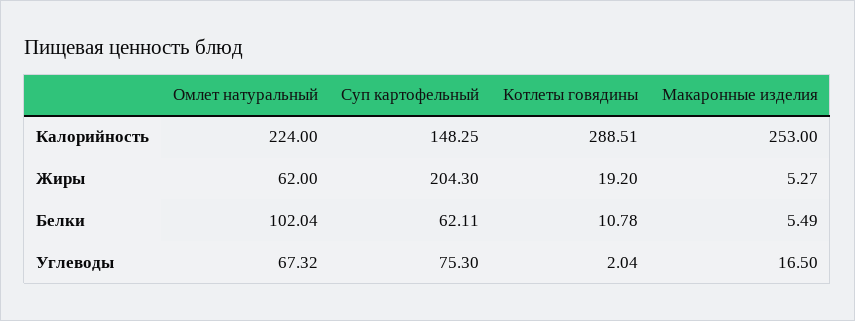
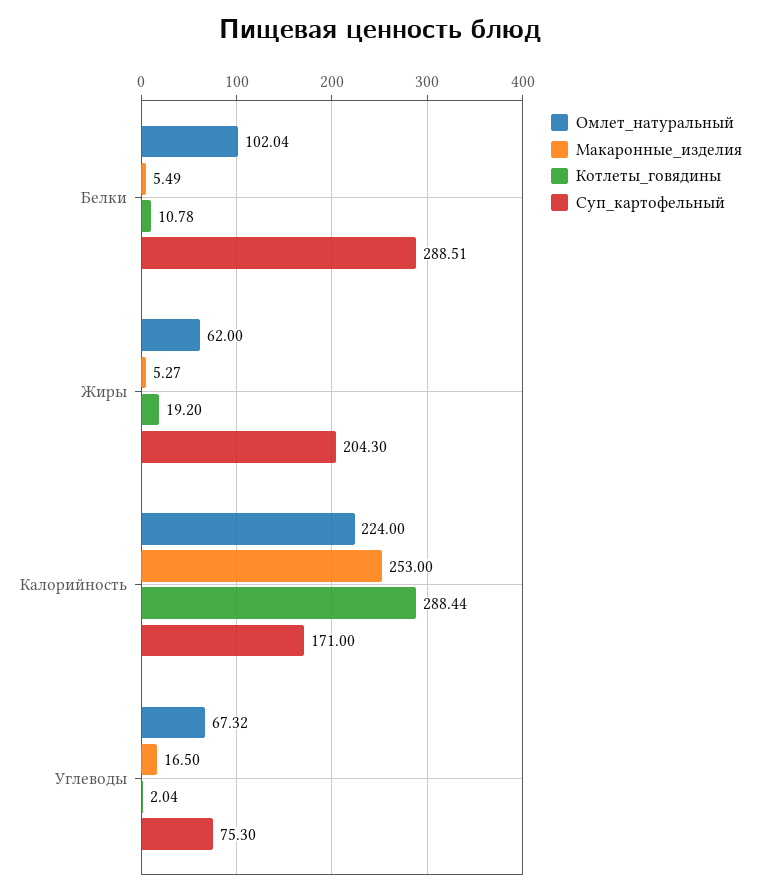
Суп картофельный, Калорийность: 148.25 -> 171
Котлеты говядины, Калорийность: 288.51 -> 288.44
Суп картофельный, Белки: 62.11 -> 288.51

